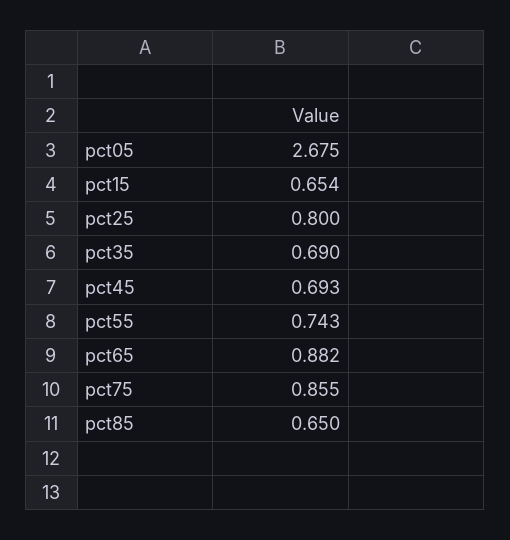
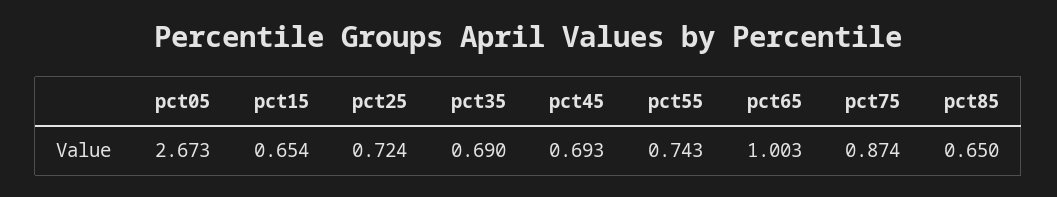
pct05: 2.675 -> 2.673
pct25: 0.8 -> 0.724
pct65: 0.882 -> 1.003
pct75: 0.855 -> 0.874

